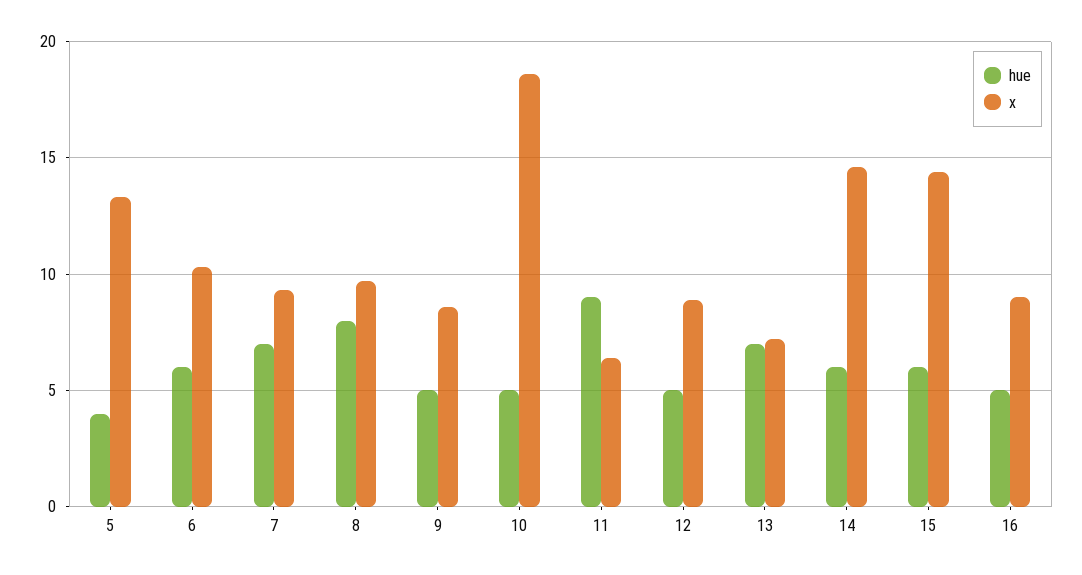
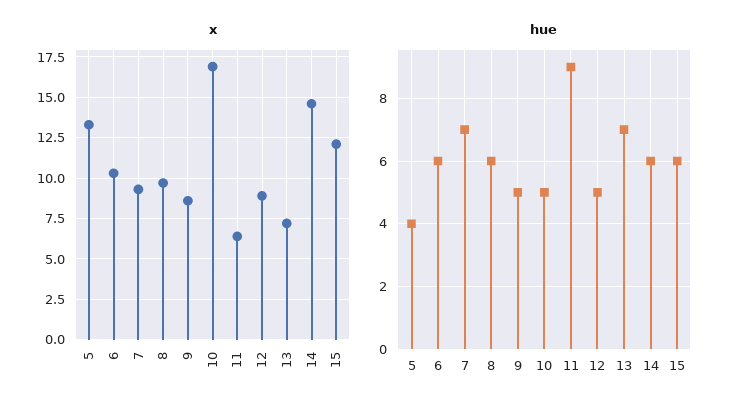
hue, 8: 8 -> 6
x, 10: 18.5 -> 17
x, 15: 14.5 -> 12
hue, 16: 5 -> none
x, 16: 9 -> none

